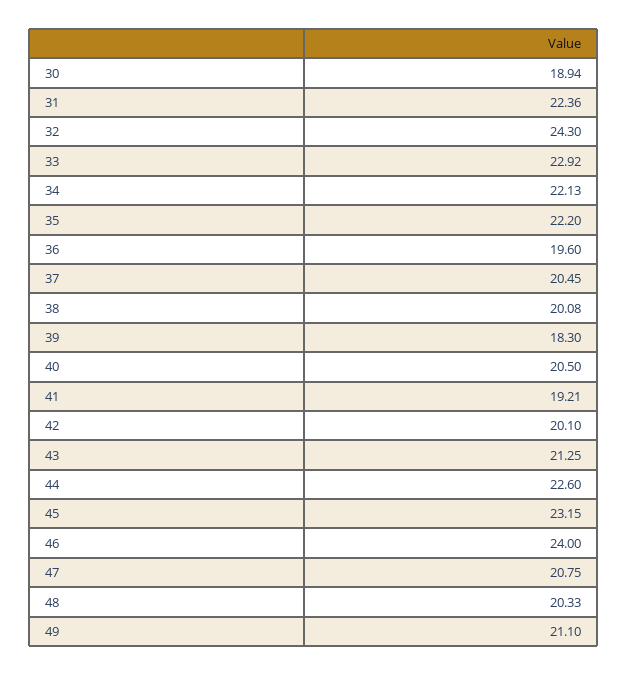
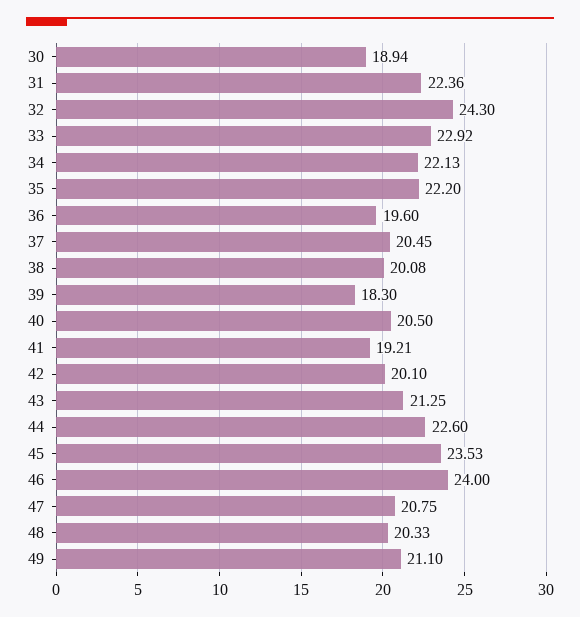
45: 23.15 -> 23.53

